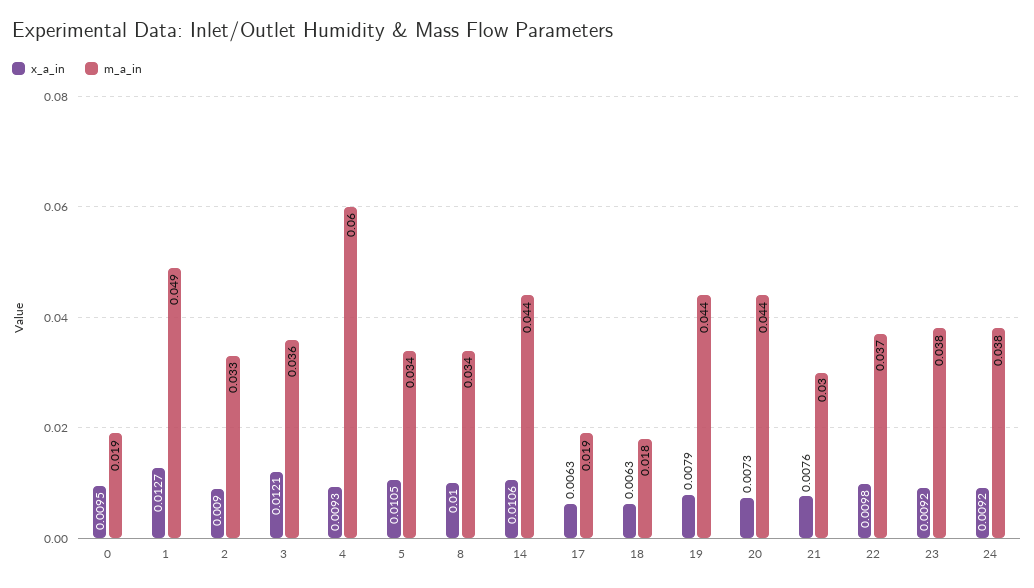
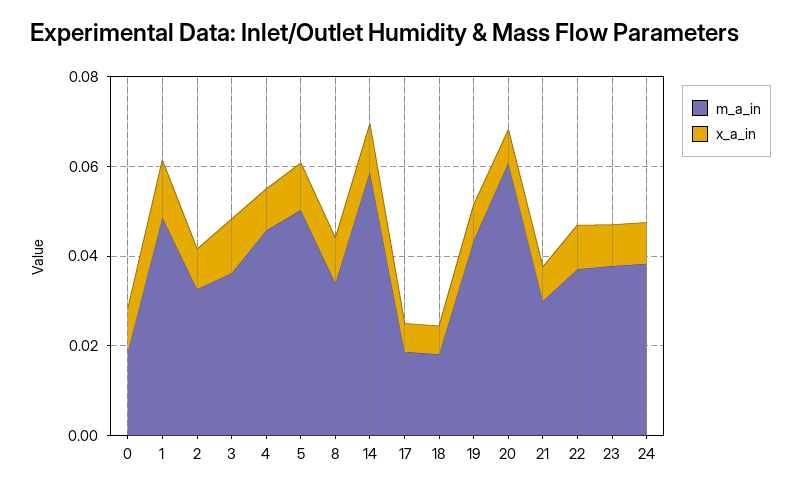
m_a_in, 4: 0.06 -> 0.045
m_a_in, 5: 0.034 -> 0.05
m_a_in, 14: 0.044 -> 0.06
m_a_in, 20: 0.044 -> 0.06

